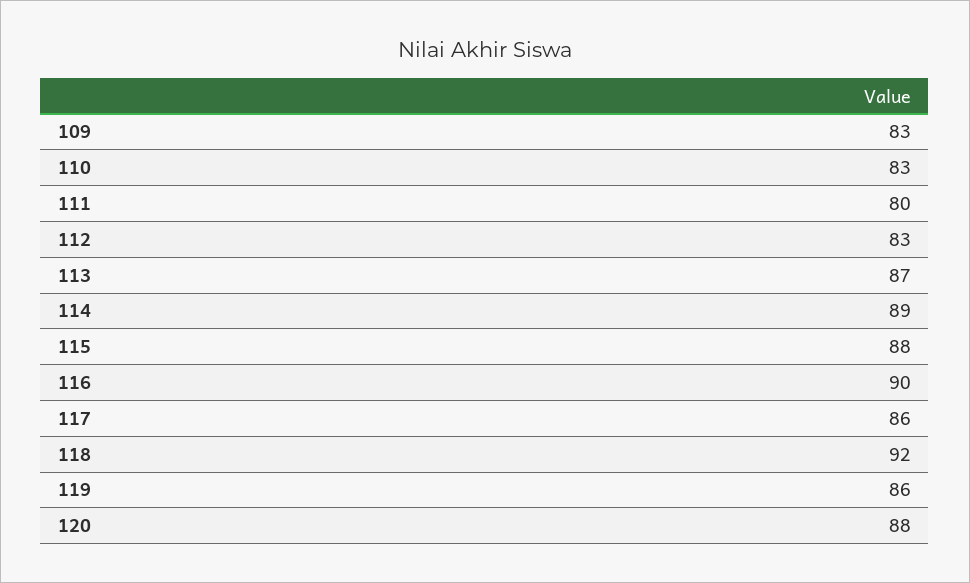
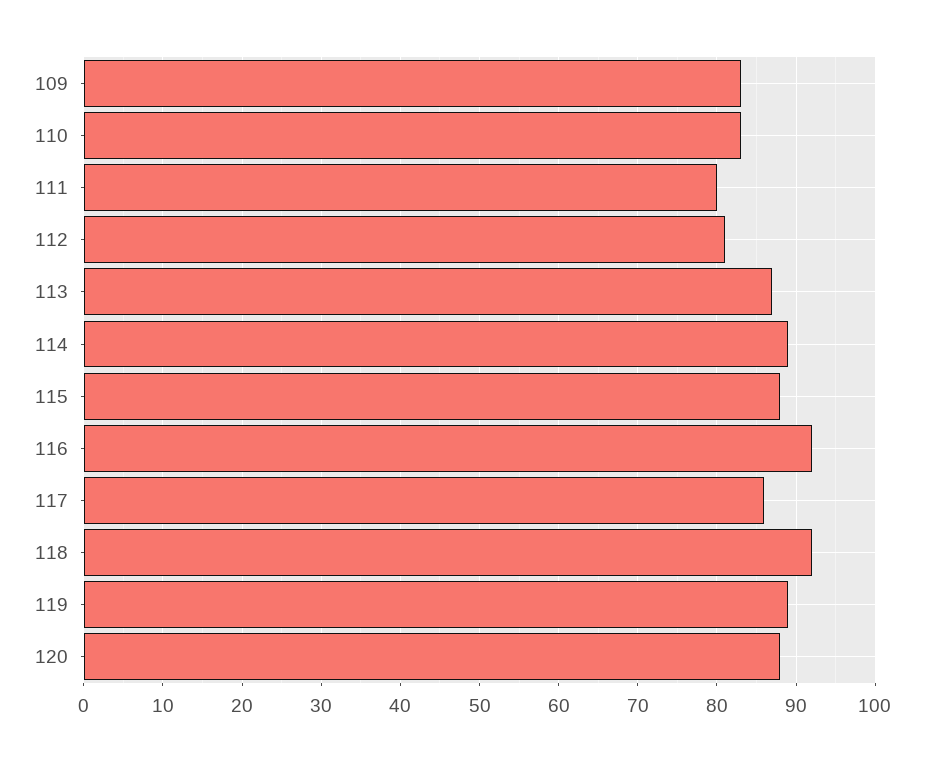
112: 83 -> 81
116: 90 -> 92
119: 86 -> 89

